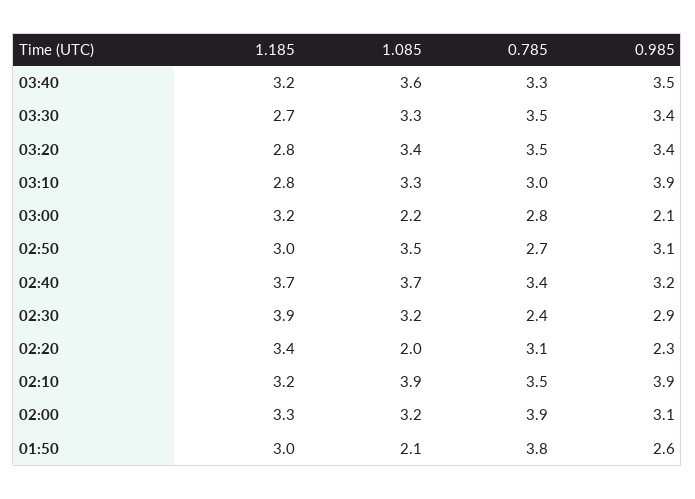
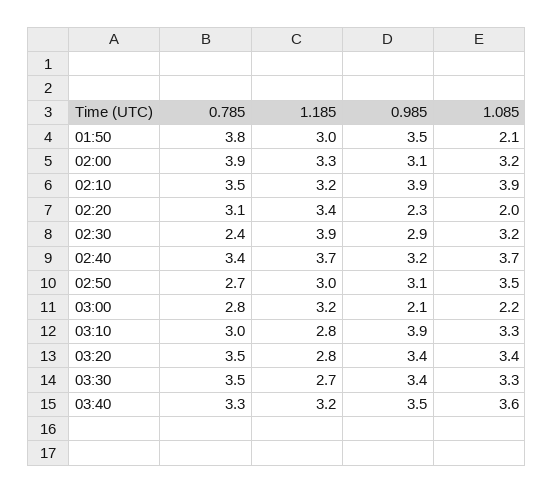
0.985, 01:50: 2.6 -> 3.5

